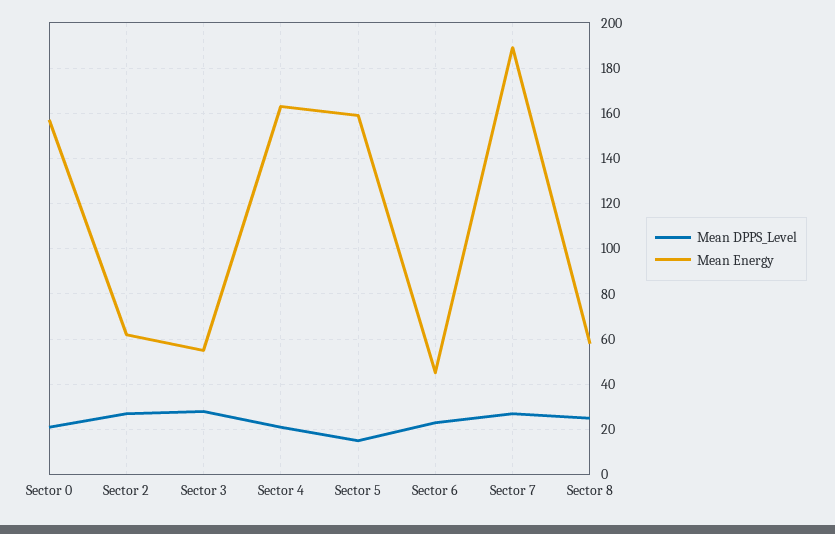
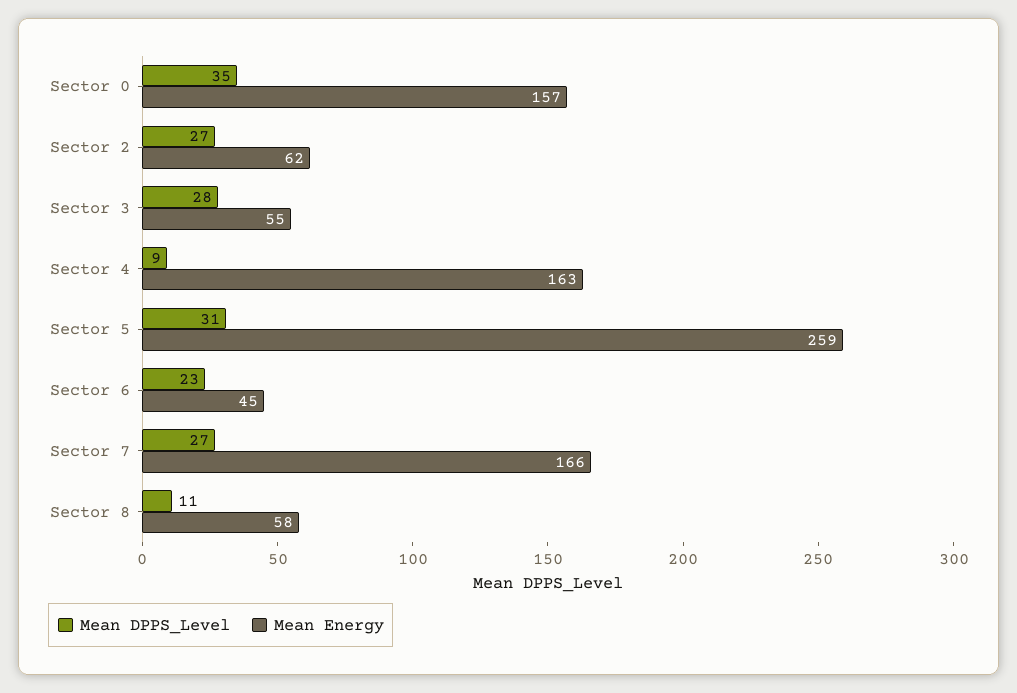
Mean DPPS_Level, Sector 0: 20 -> 35
Mean DPPS_Level, Sector 4: 20 -> 9
Mean DPPS_Level, Sector 5: 15 -> 31
Mean Energy, Sector 5: 160 -> 259
Mean Energy, Sector 7: 190 -> 166
Mean DPPS_Level, Sector 8: 25 -> 11

